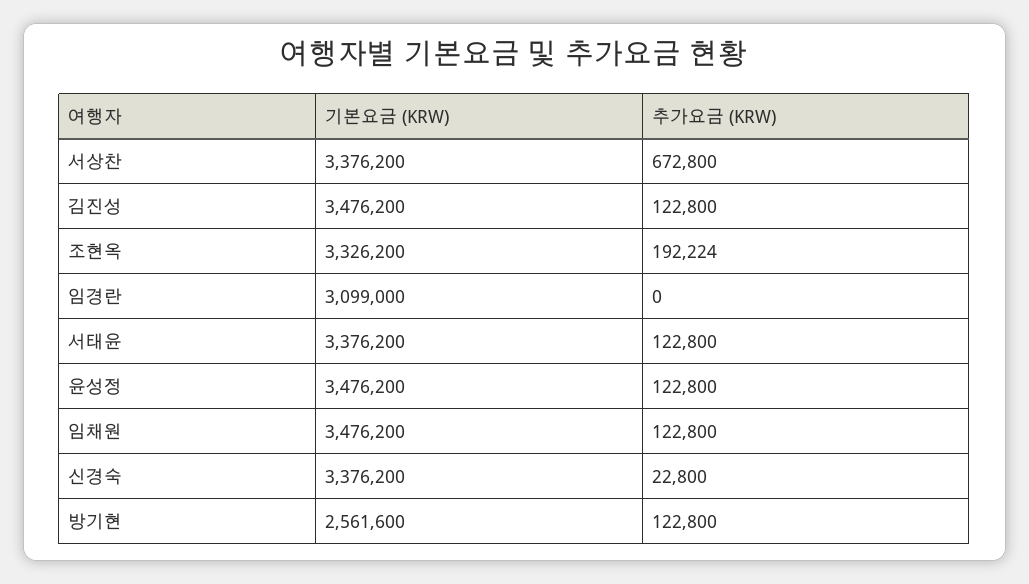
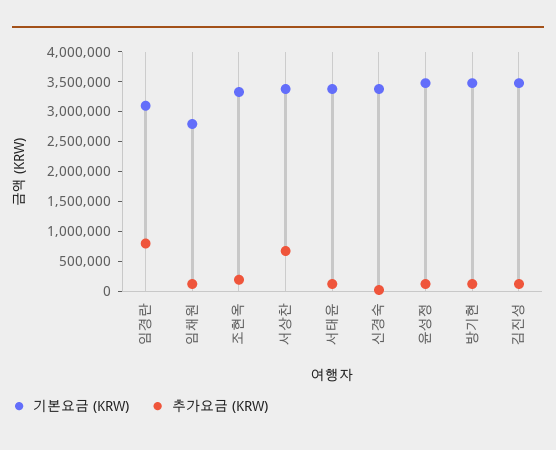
추가요금 (KRW), 임경란: 0 -> 750000
기본요금 (KRW), 임채원: 3476200 -> 2750000
기본요금 (KRW), 방기현: 2561600 -> 3500000

